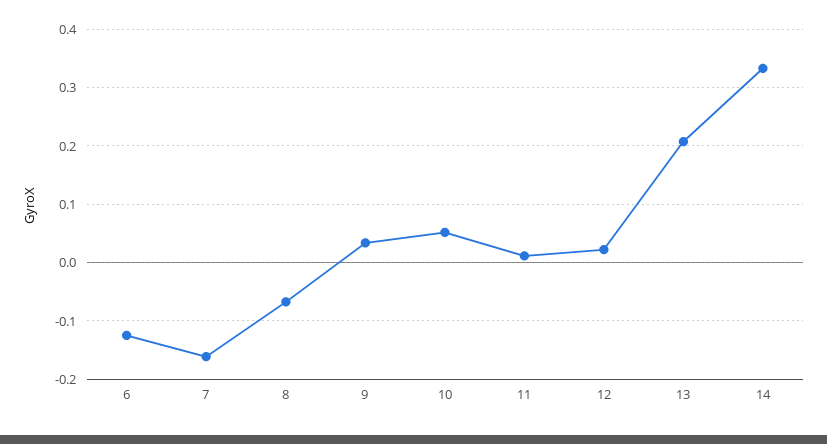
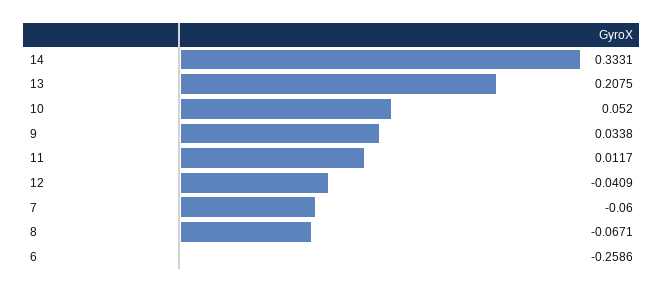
6: -0.12 -> -0.2586
7: -0.16 -> -0.06
12: 0.02 -> -0.0409

